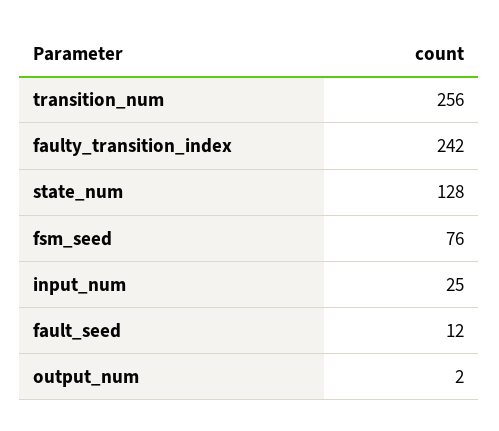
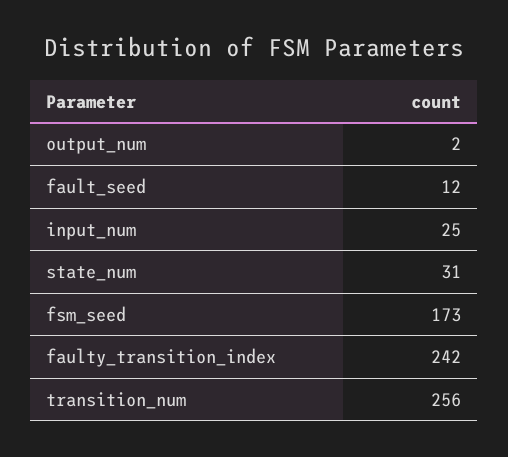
state_num: 128 -> 31
fsm_seed: 76 -> 173

